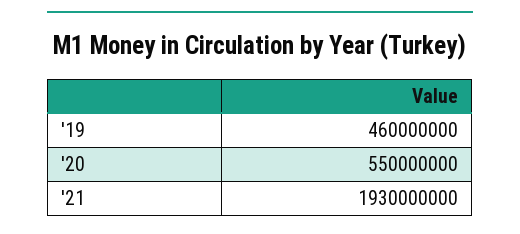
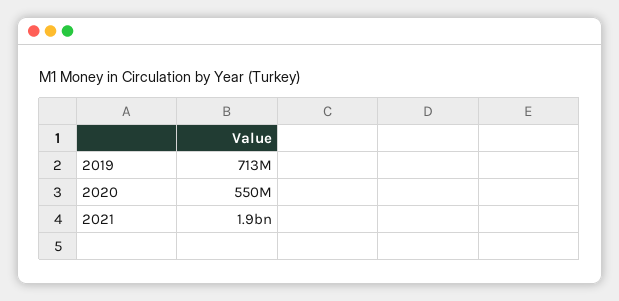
'19: 460000000 -> 713000000

